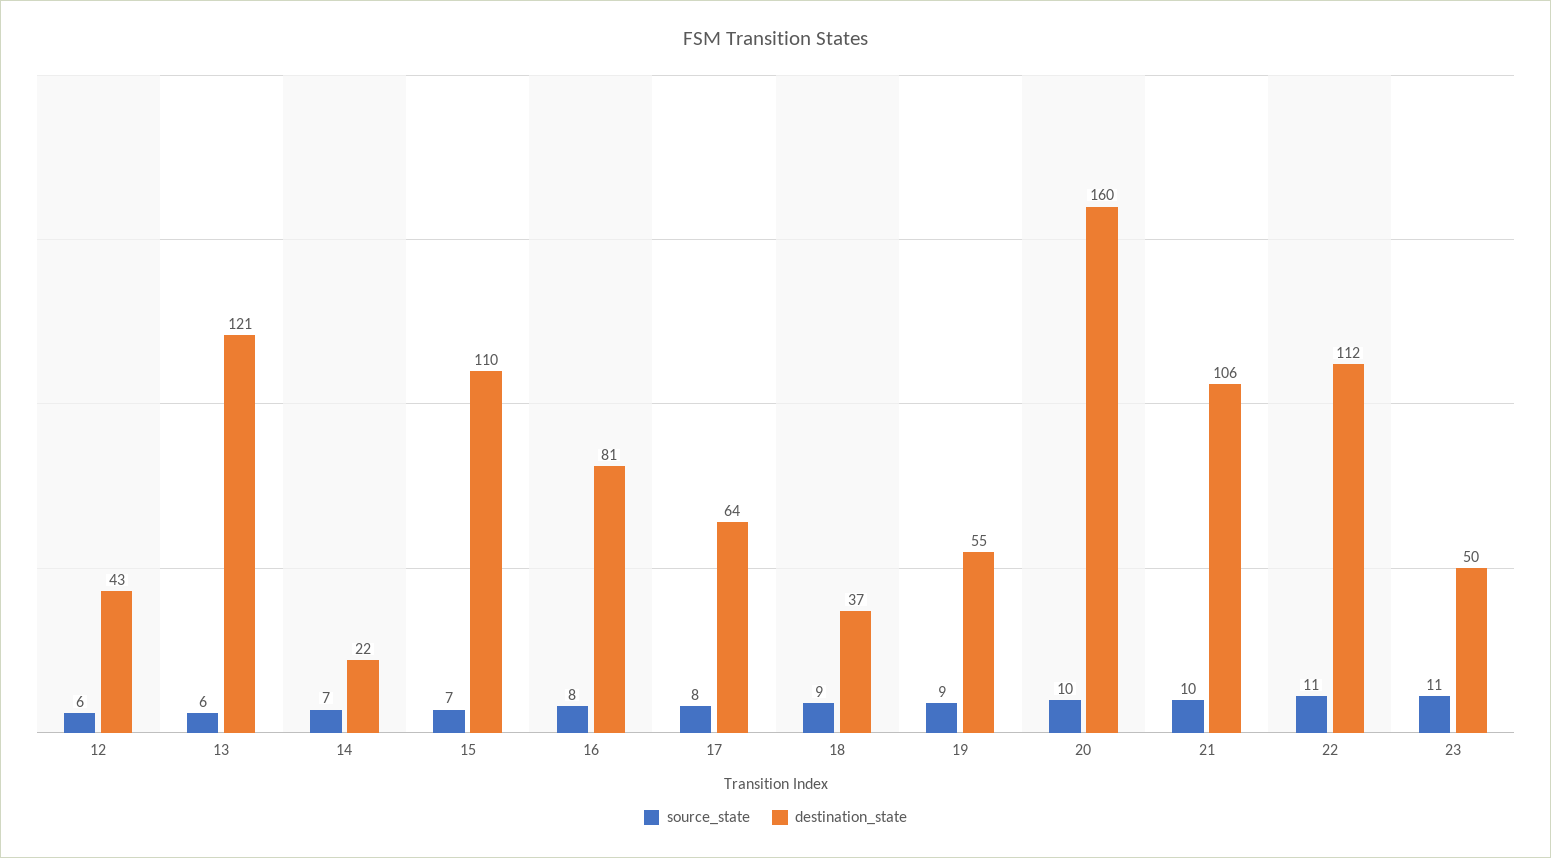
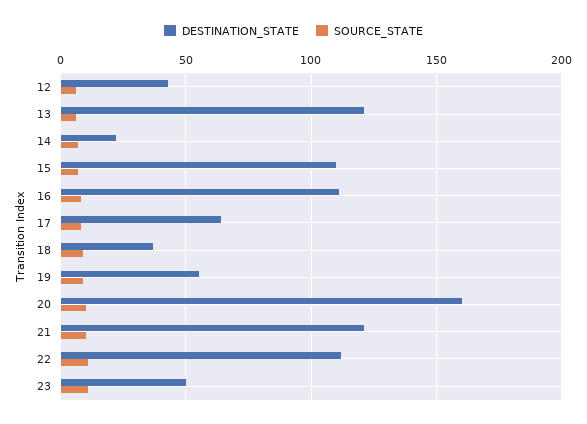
destination_state, 16: 81 -> 110
destination_state, 21: 106 -> 120

